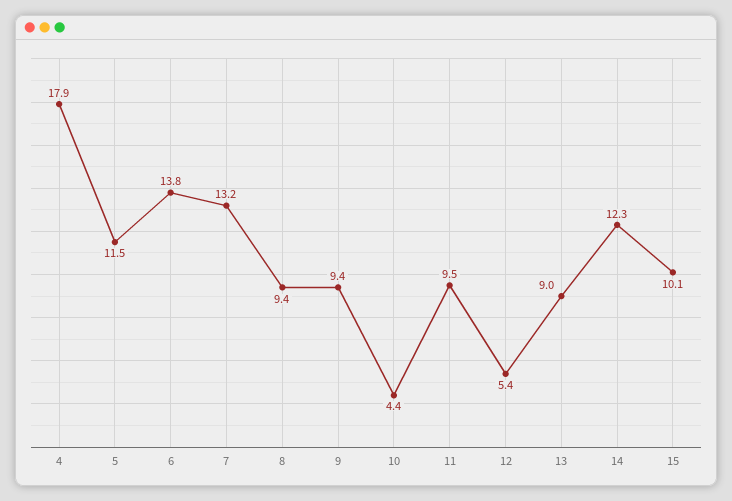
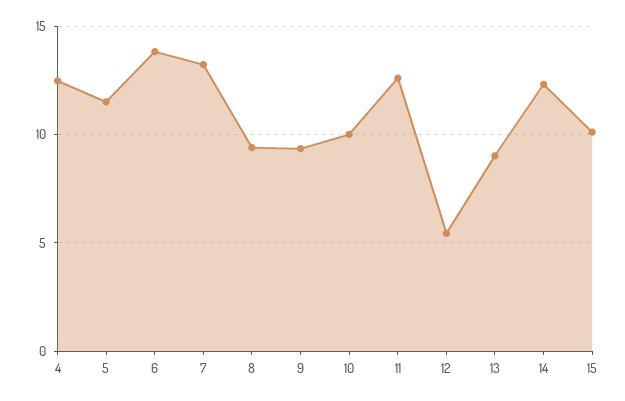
4: 17.9 -> 12.5
10: 4.4 -> 10
11: 9.5 -> 12.5

